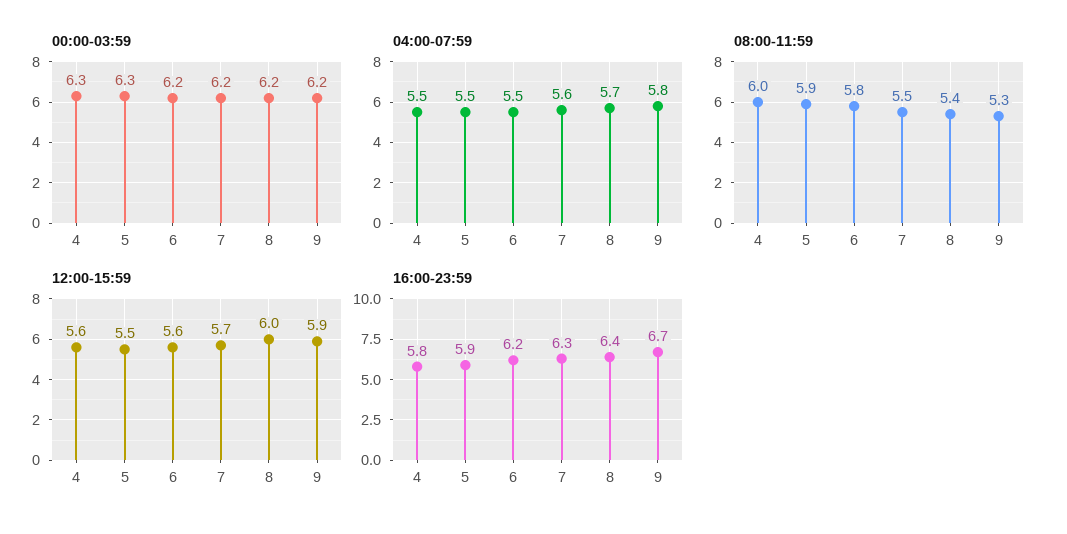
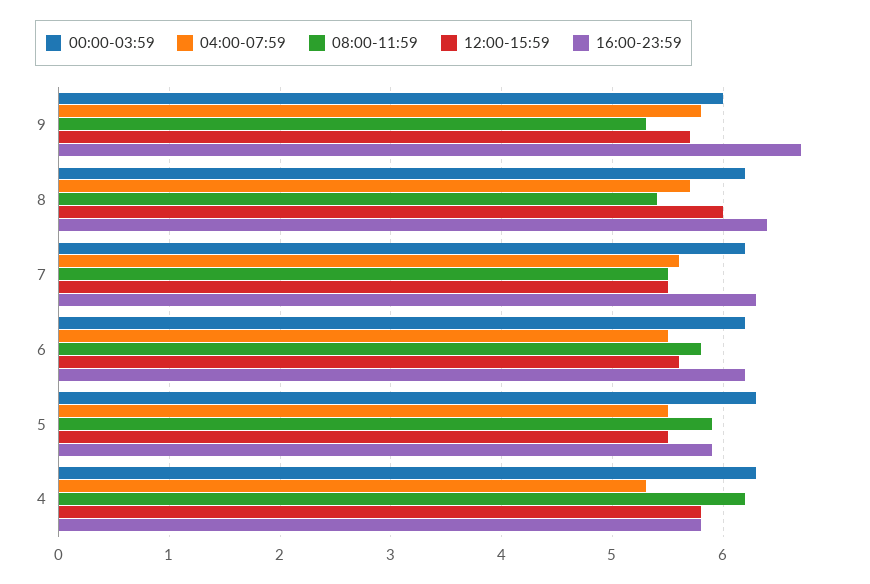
00:00-03:59, 9: 6.2 -> 6
04:00-07:59, 4: 5.5 -> 5.3
08:00-11:59, 4: 6 -> 6.2
12:00-15:59, 4: 5.6 -> 5.8
12:00-15:59, 7: 5.7 -> 5.5
12:00-15:59, 9: 5.9 -> 5.7

